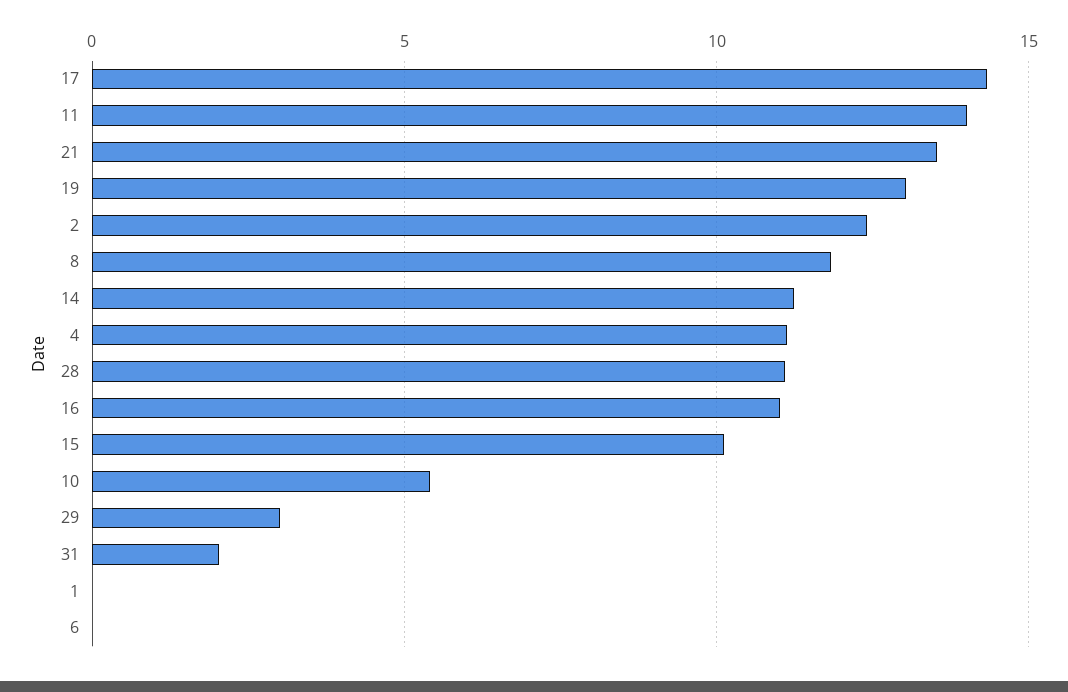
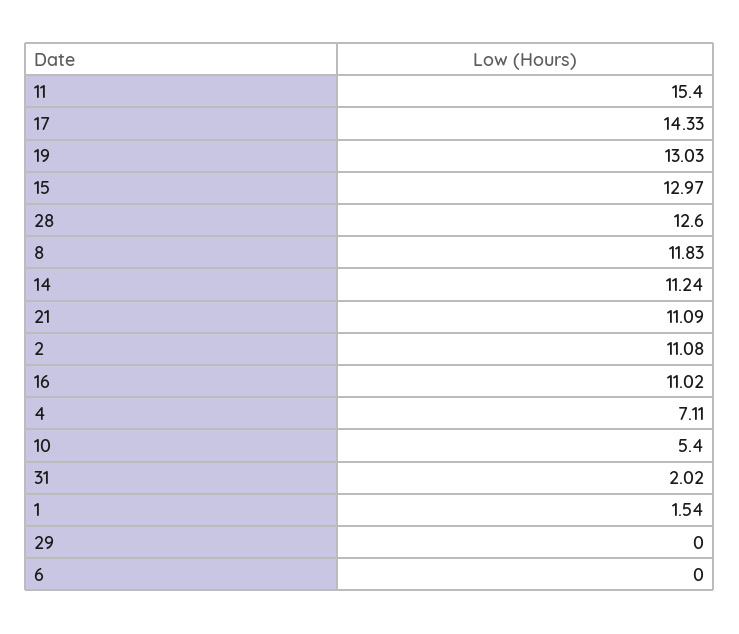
11: 14 -> 15.4
21: 13.5 -> 11.09
2: 12.5 -> 11.08
4: 11 -> 7.11
28: 11 -> 12.6
15: 10 -> 12.97
29: 3 -> 0
1: 0 -> 1.54

